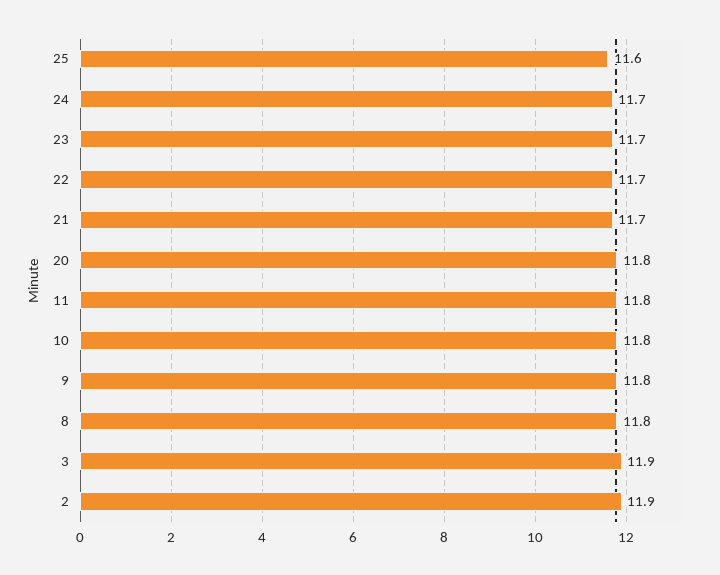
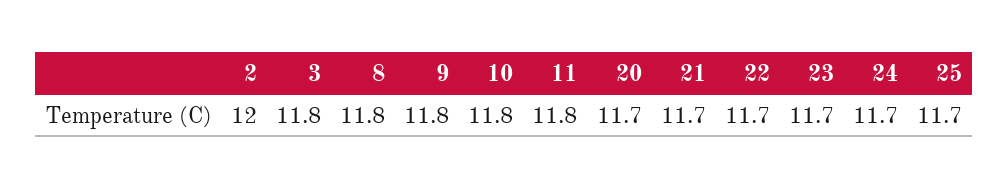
25: 11.6 -> 11.7
20: 11.8 -> 11.7
3: 11.9 -> 11.8
2: 11.9 -> 12

